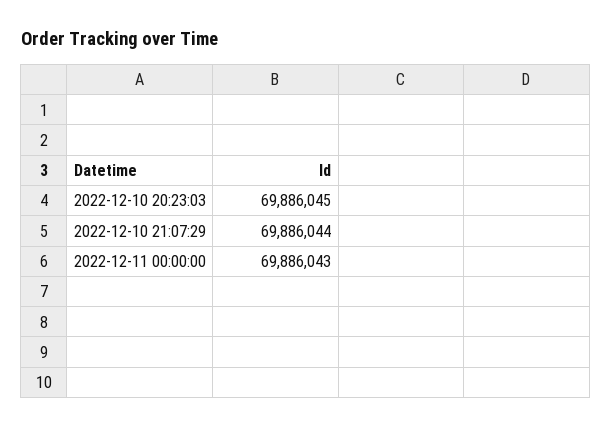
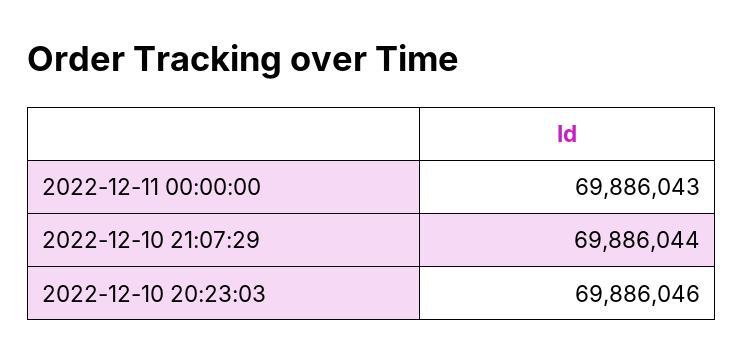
2022-12-10 20:23:03: 69886045 -> 69886046

